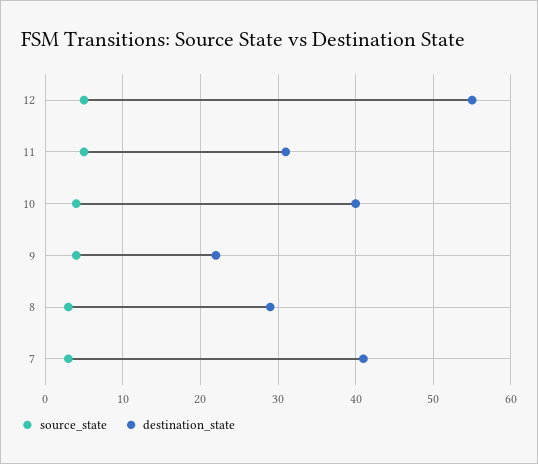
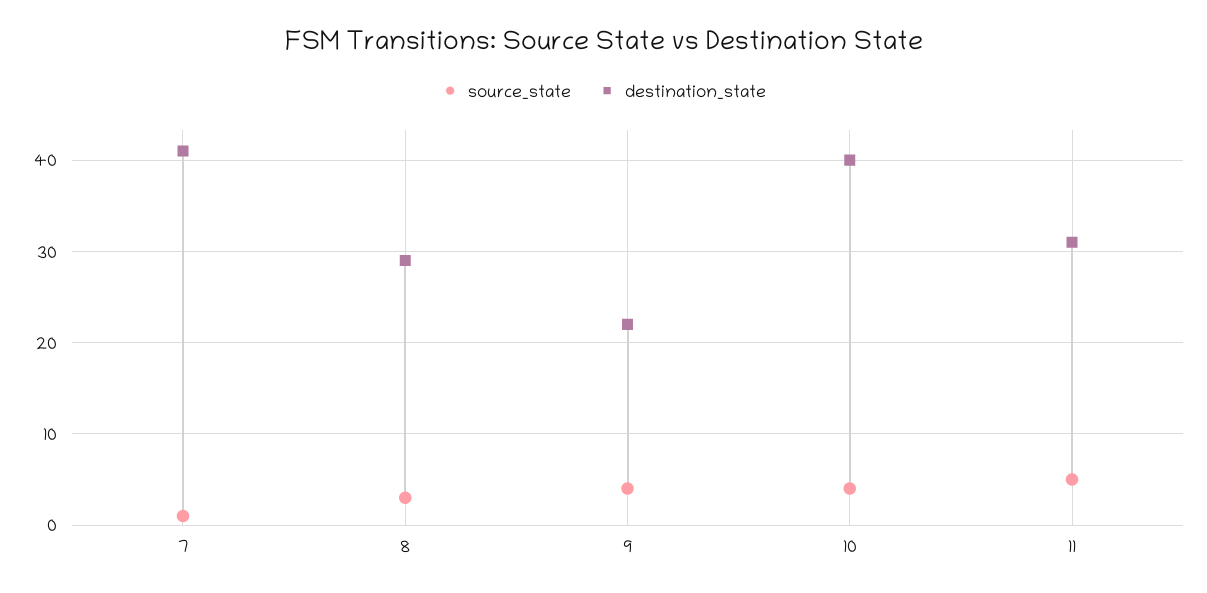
source_state, 12: 5 -> none
destination_state, 12: 55 -> none
source_state, 7: 3 -> 1

